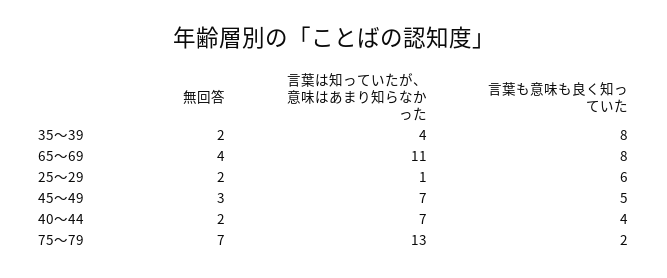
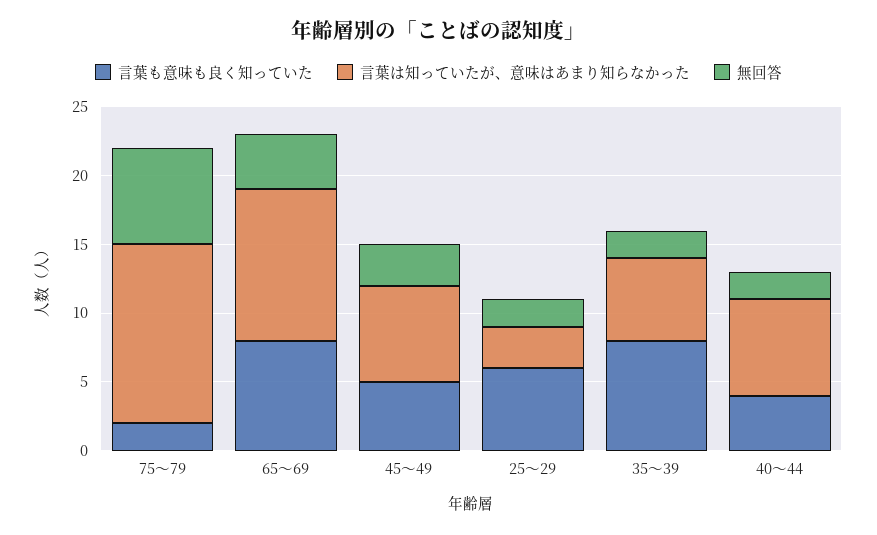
言葉は知っていたが、意味はあまり知らなかった, 35～39: 4 -> 6
言葉は知っていたが、意味はあまり知らなかった, 25～29: 1 -> 3

